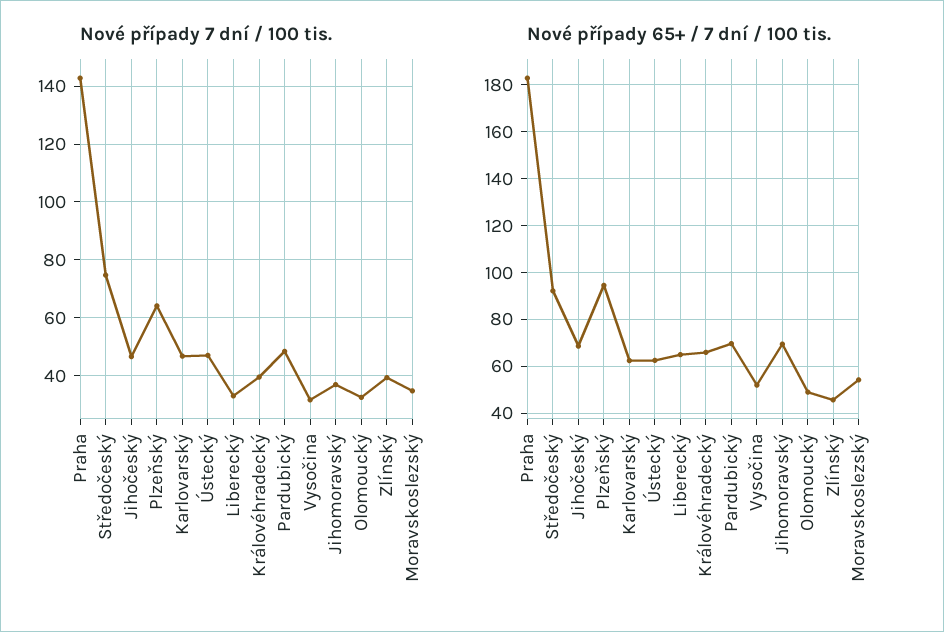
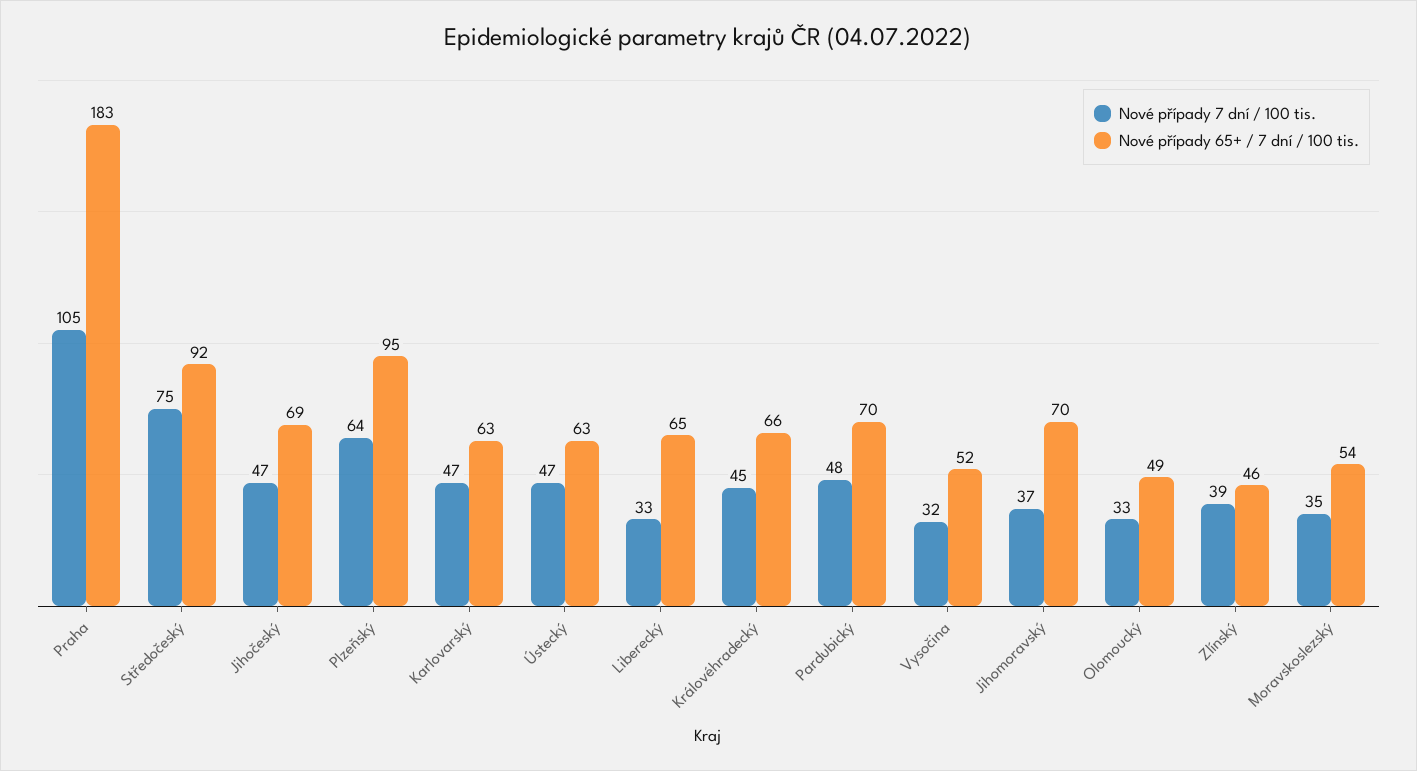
Nové případy 7 dní / 100 tis., Praha: 142.5 -> 105
Nové případy 7 dní / 100 tis., Královéhradecký: 40 -> 45

